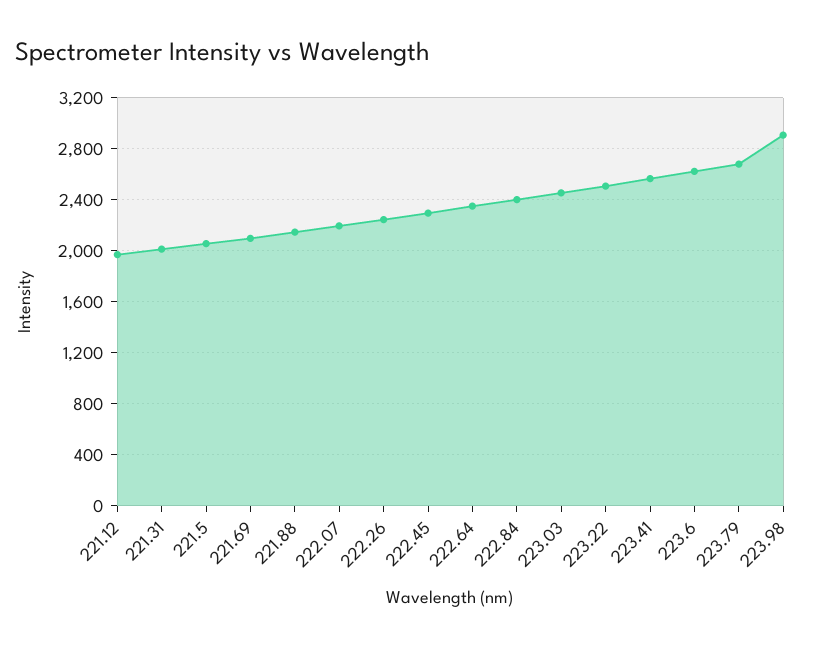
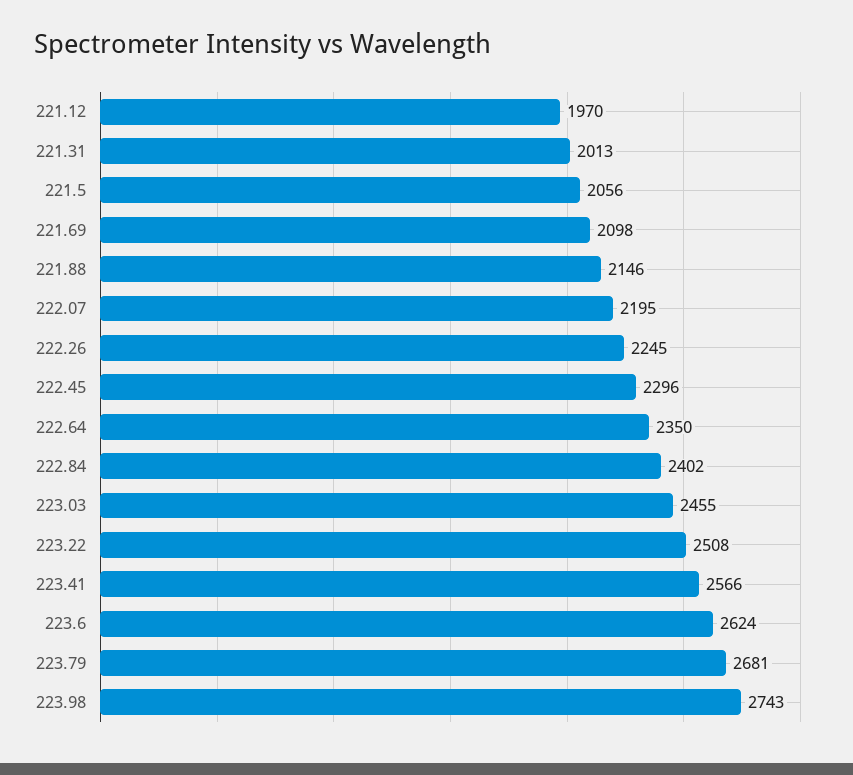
223.98: 2900 -> 2743

